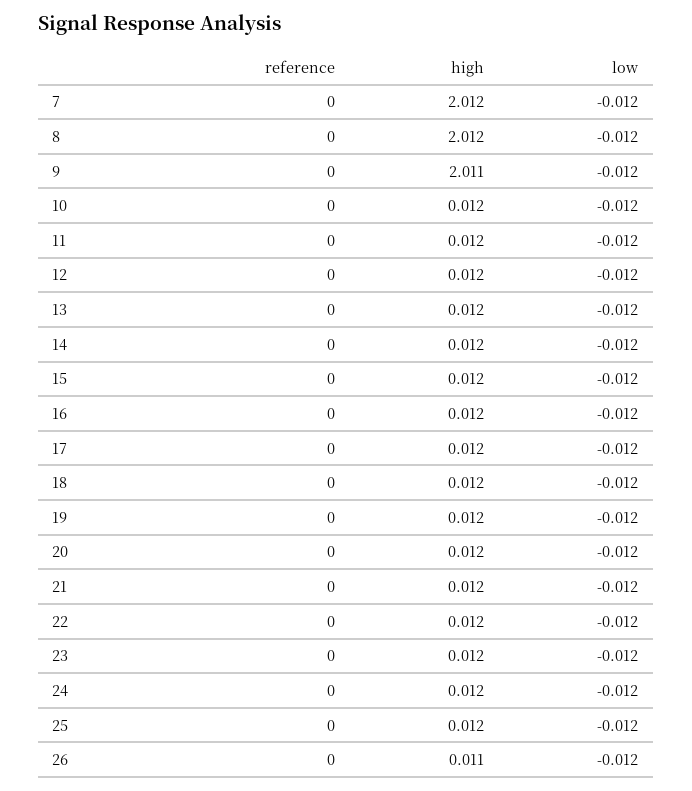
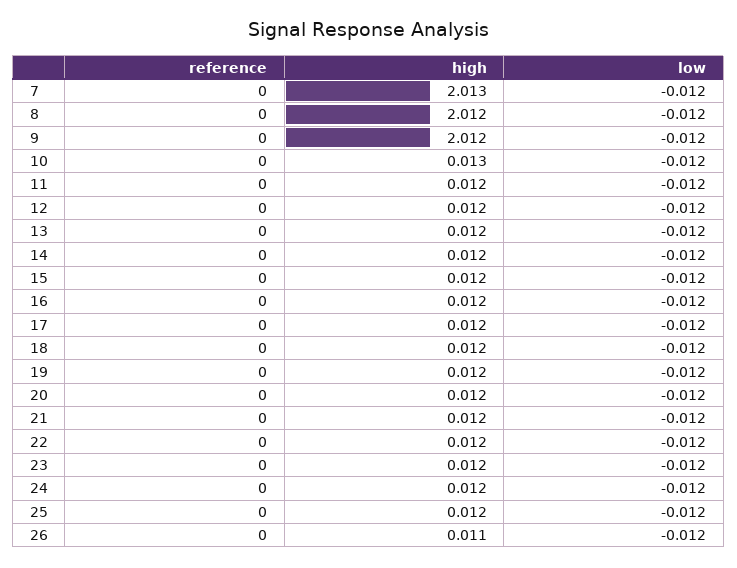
high, 7: 2.012 -> 2.013
high, 9: 2.011 -> 2.012
high, 10: 0.012 -> 0.013

